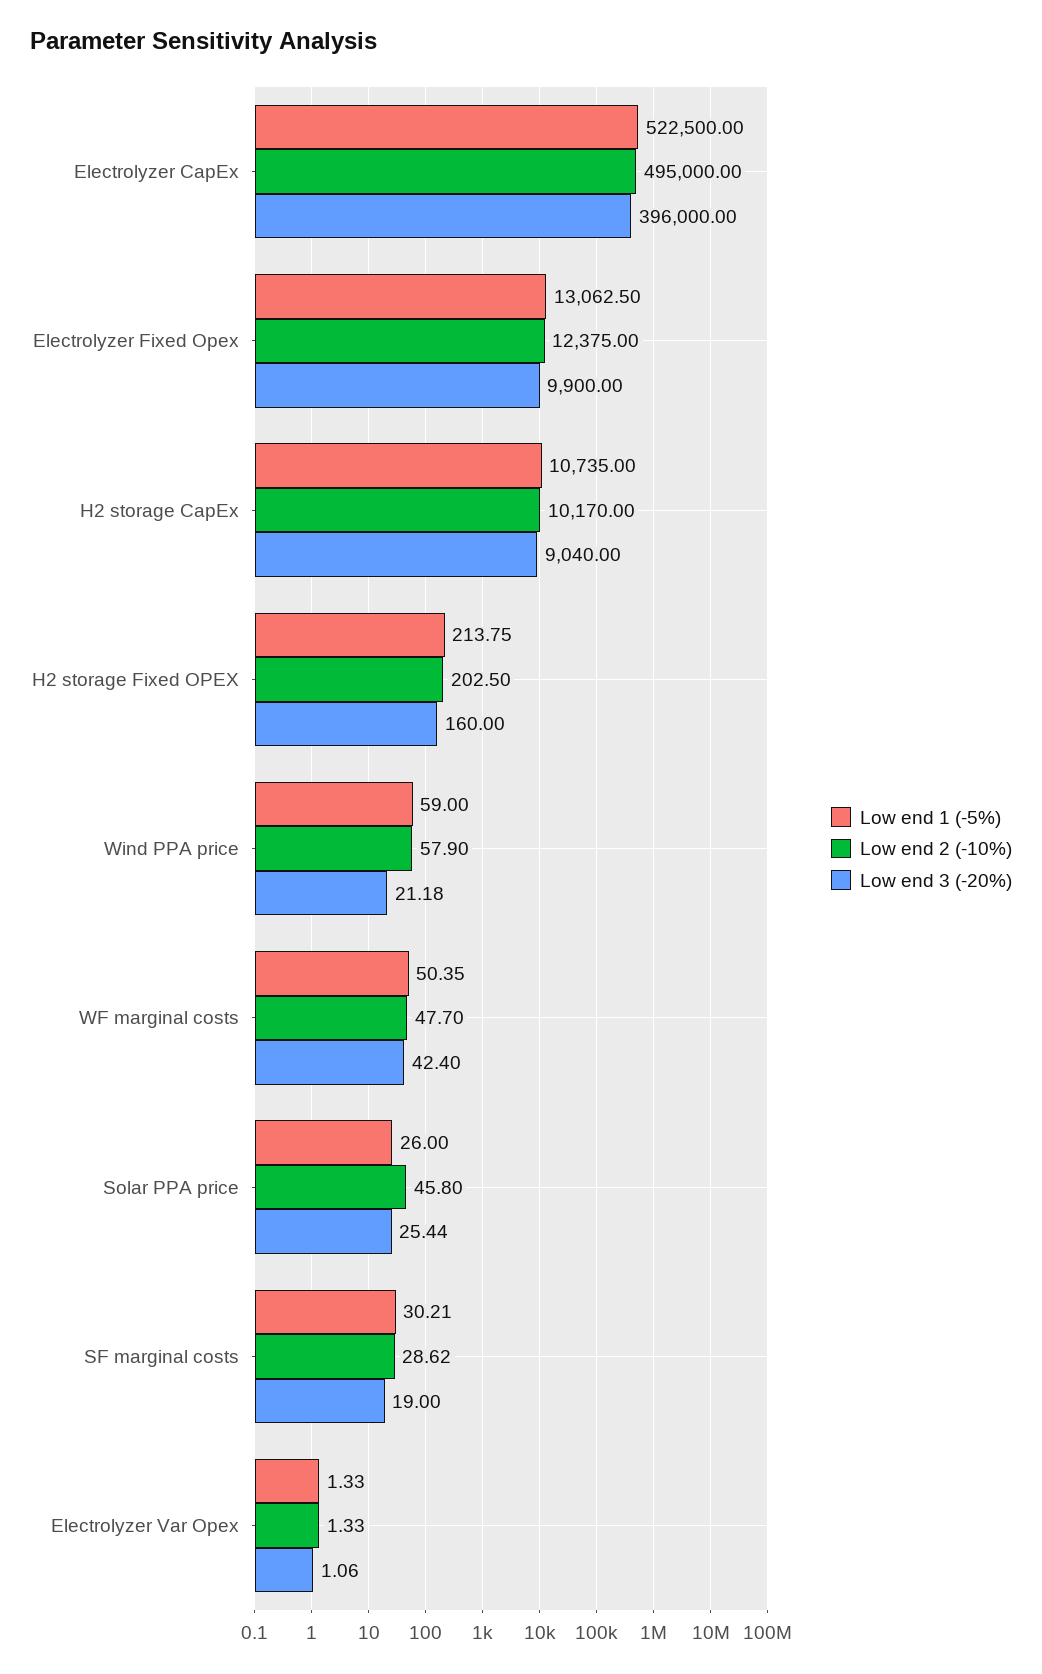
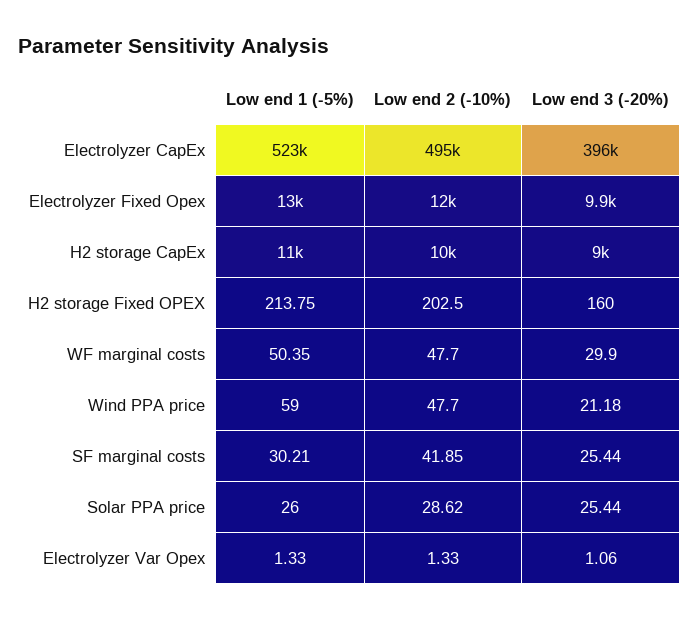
Low end 2 (-10%), Wind PPA price: 57.9 -> 47.7
Low end 3 (-20%), WF marginal costs: 42.4 -> 29.9
Low end 2 (-10%), Solar PPA price: 45.8 -> 28.62
Low end 2 (-10%), SF marginal costs: 28.62 -> 41.85
Low end 3 (-20%), SF marginal costs: 19 -> 25.44

